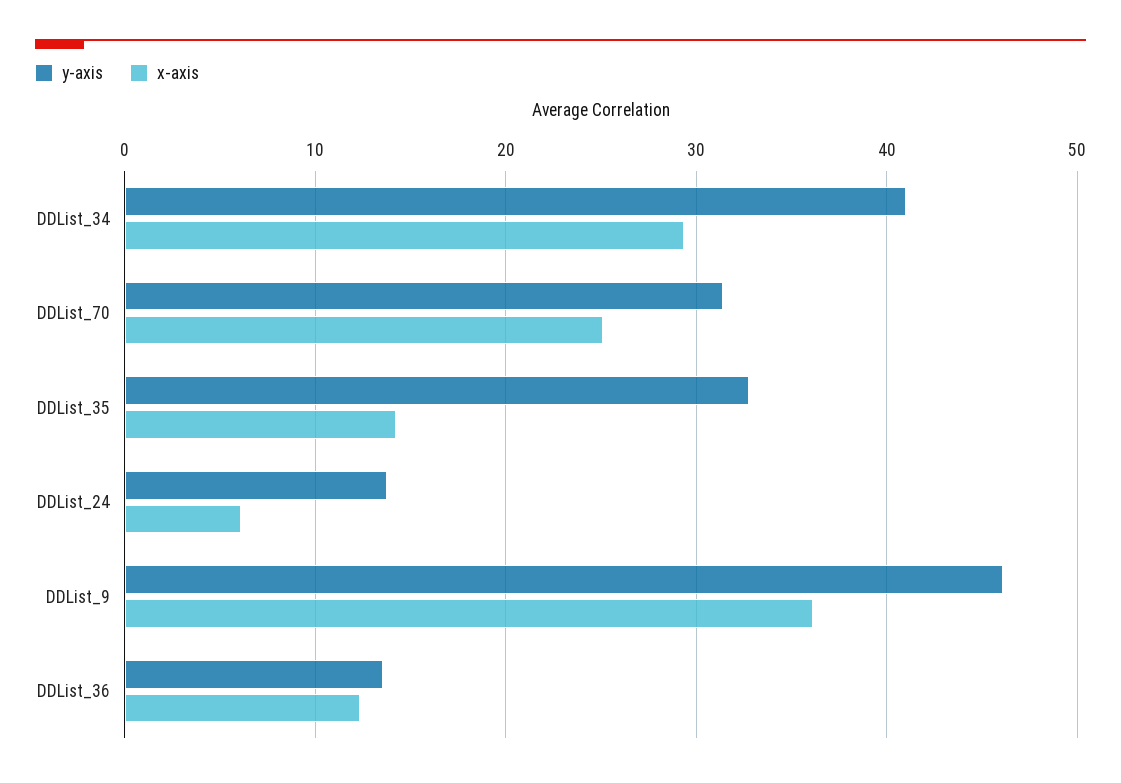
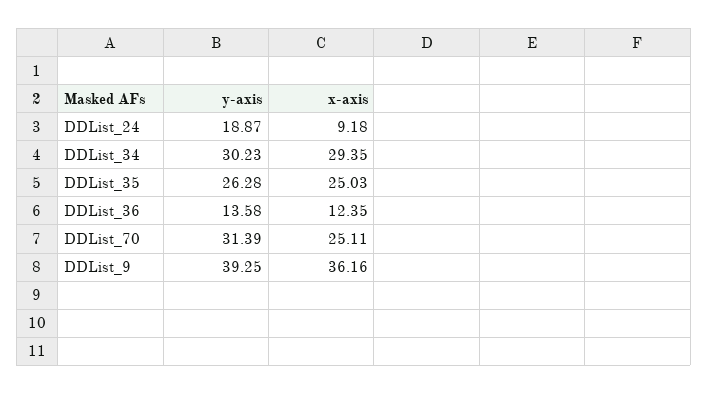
y-axis, DDList_34: 41 -> 30.23
y-axis, DDList_35: 33 -> 26.28
x-axis, DDList_35: 14 -> 25.03
y-axis, DDList_24: 14 -> 18.87
x-axis, DDList_24: 6 -> 9.18
y-axis, DDList_9: 46 -> 39.25

